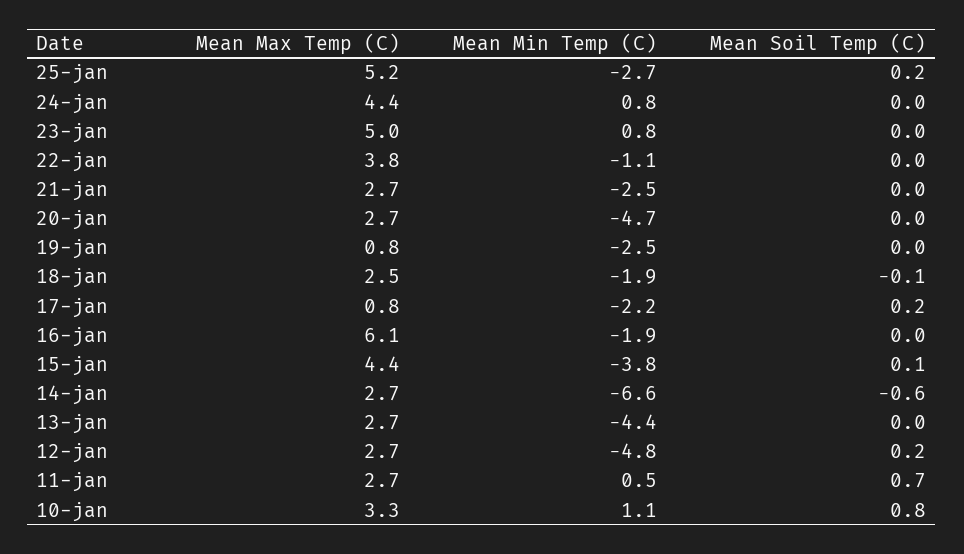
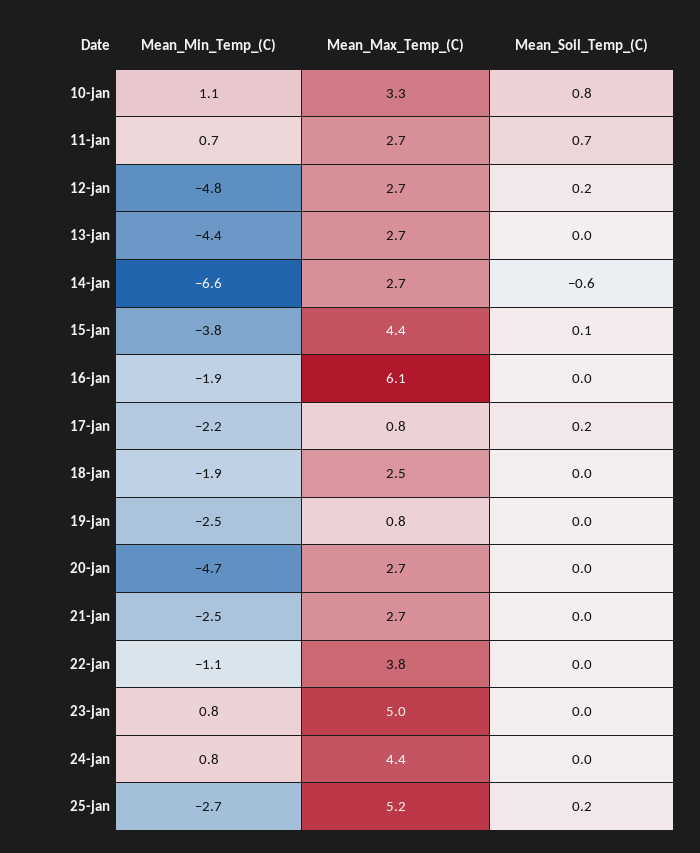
Mean Soil Temp (C), 18-jan: -0.1 -> 0
Mean Min Temp (C), 11-jan: 0.5 -> 0.7

